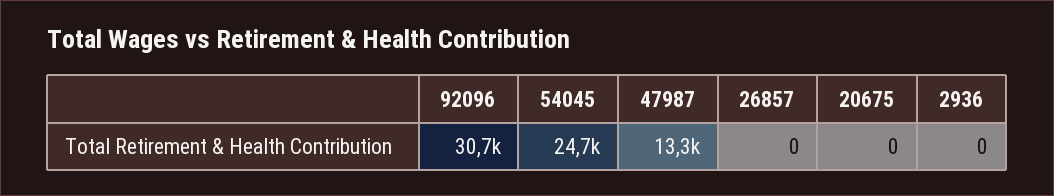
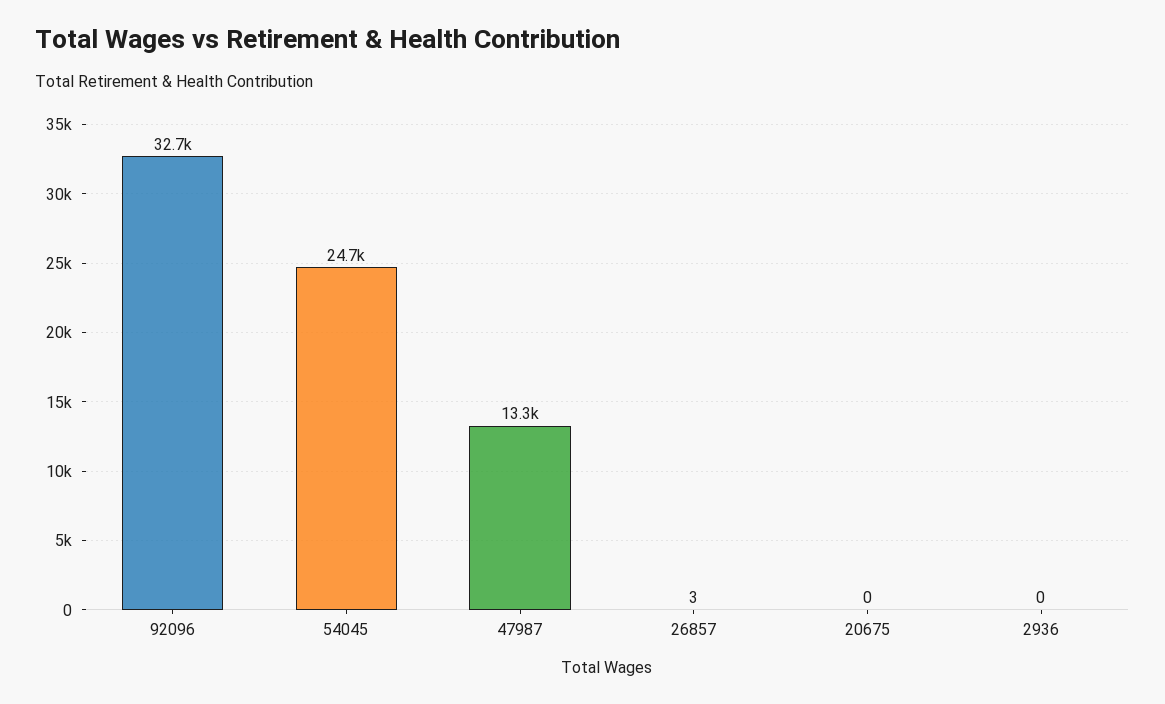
92096: 30700 -> 32700
26857: 0 -> 3

